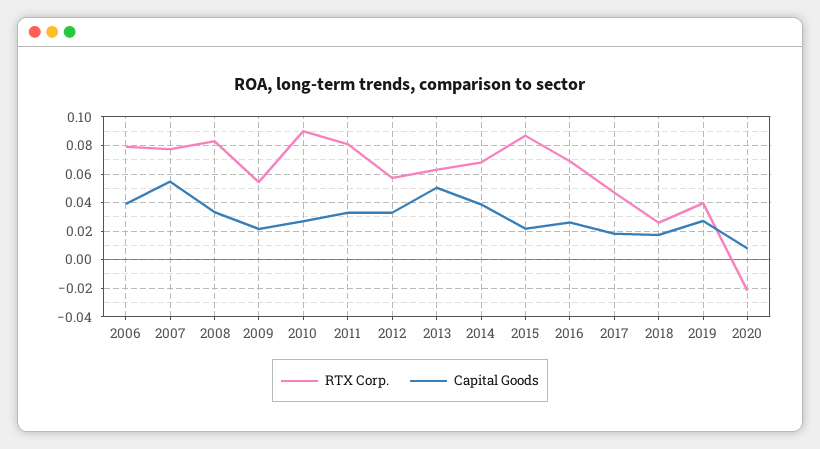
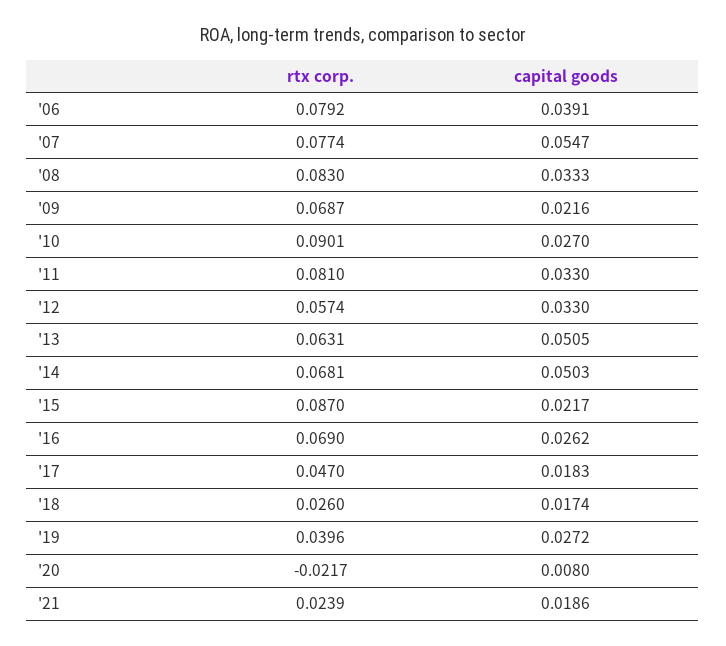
RTX Corp., 2009: 0.055 -> 0.0687
Capital Goods, 2014: 0.04 -> 0.0503
RTX Corp., '21: none -> 0.0239
Capital Goods, '21: none -> 0.0186

